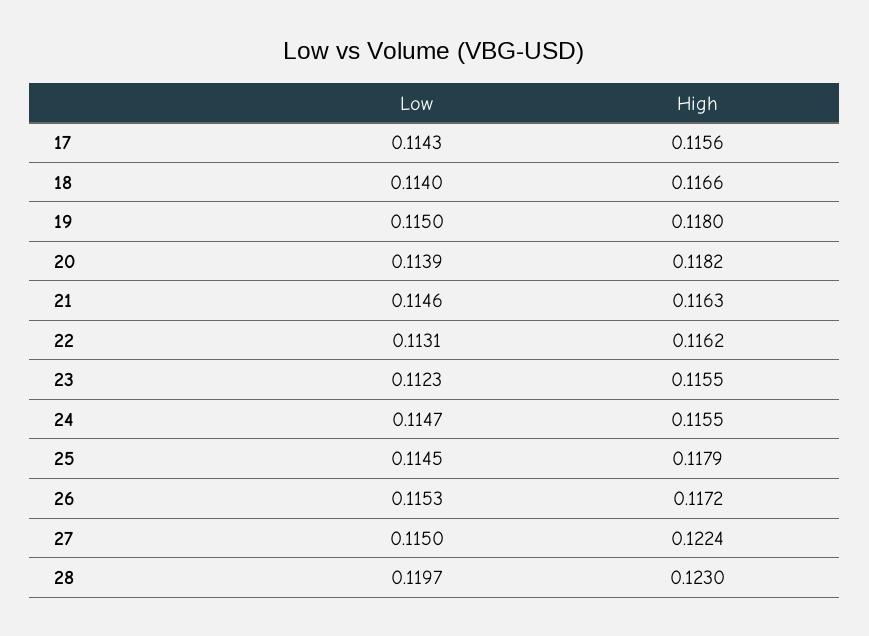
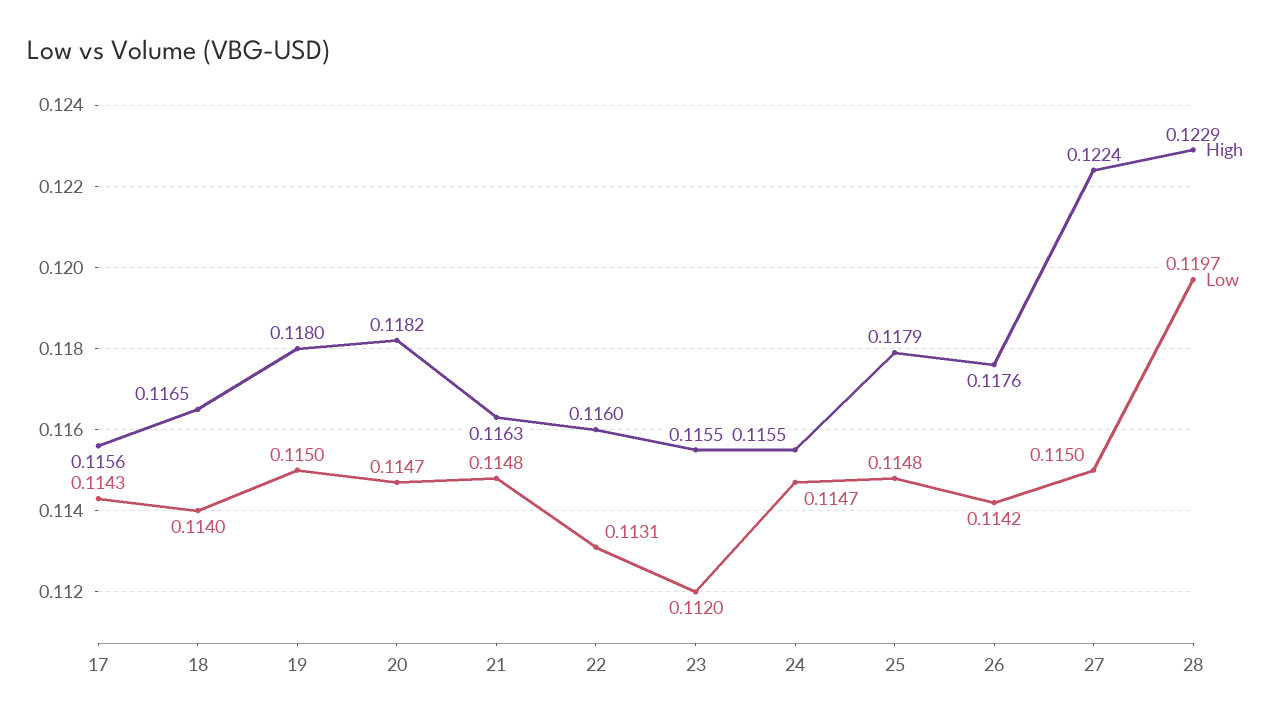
High, 18: 0.1166 -> 0.1165
Low, 20: 0.1139 -> 0.1147
Low, 21: 0.1146 -> 0.1148
High, 22: 0.1162 -> 0.116
Low, 23: 0.1123 -> 0.112
Low, 25: 0.1145 -> 0.1148
Low, 26: 0.1153 -> 0.1142
High, 26: 0.1172 -> 0.1176
High, 28: 0.123 -> 0.1229

